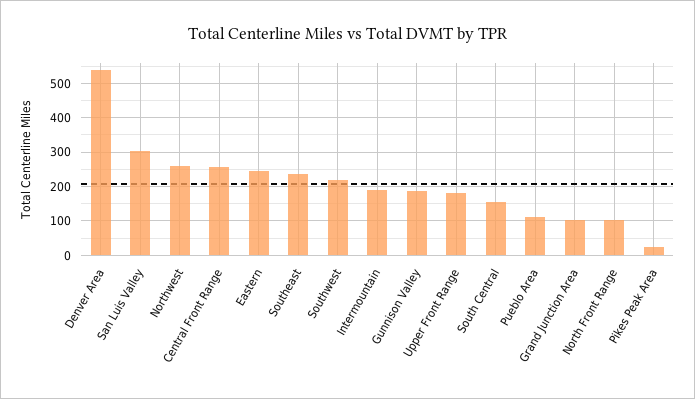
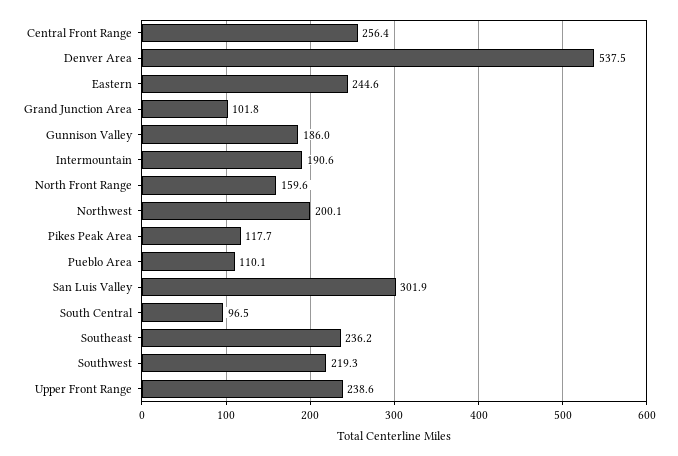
Northwest: 260 -> 200.1
Upper Front Range: 180 -> 238.6
South Central: 160 -> 96.5
North Front Range: 100 -> 159.6
Pikes Peak Area: 20 -> 117.7

